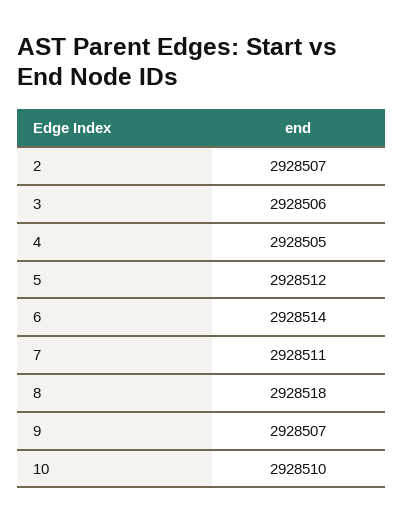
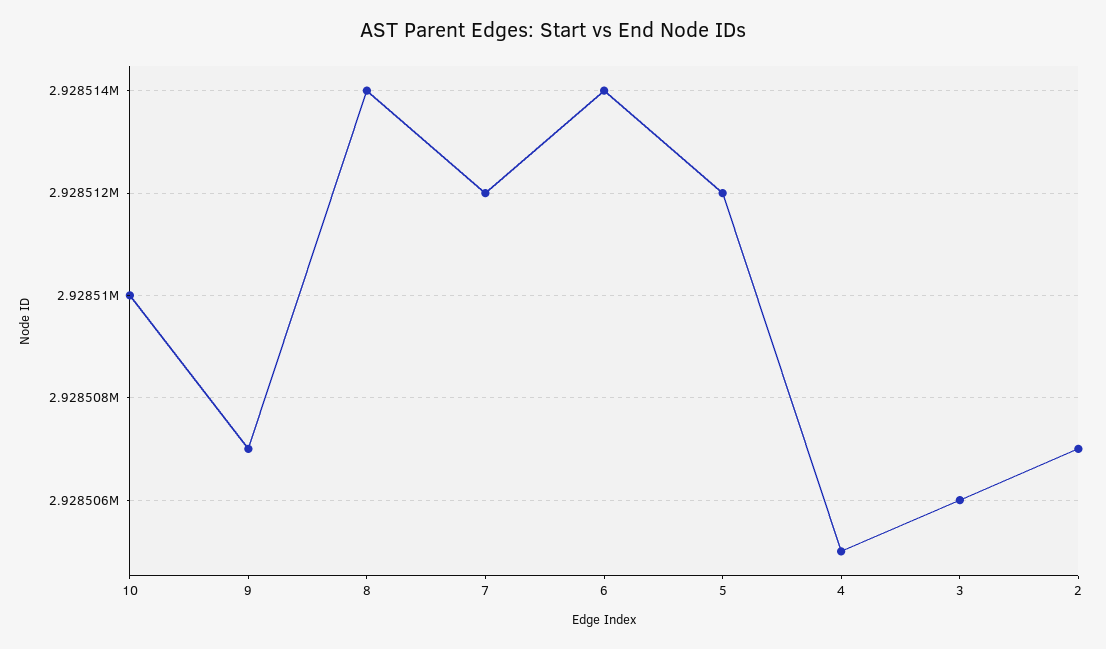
7: 2928511 -> 2928512
8: 2928518 -> 2928514

